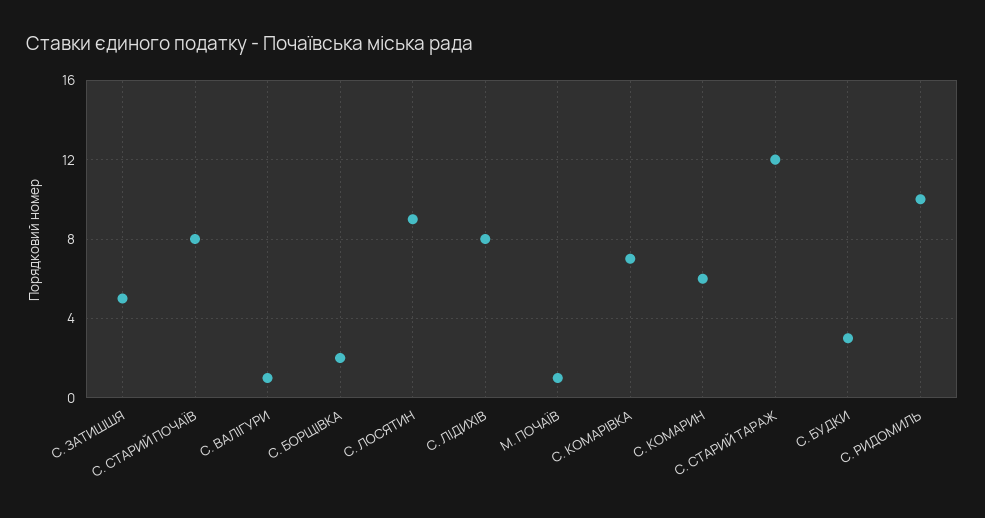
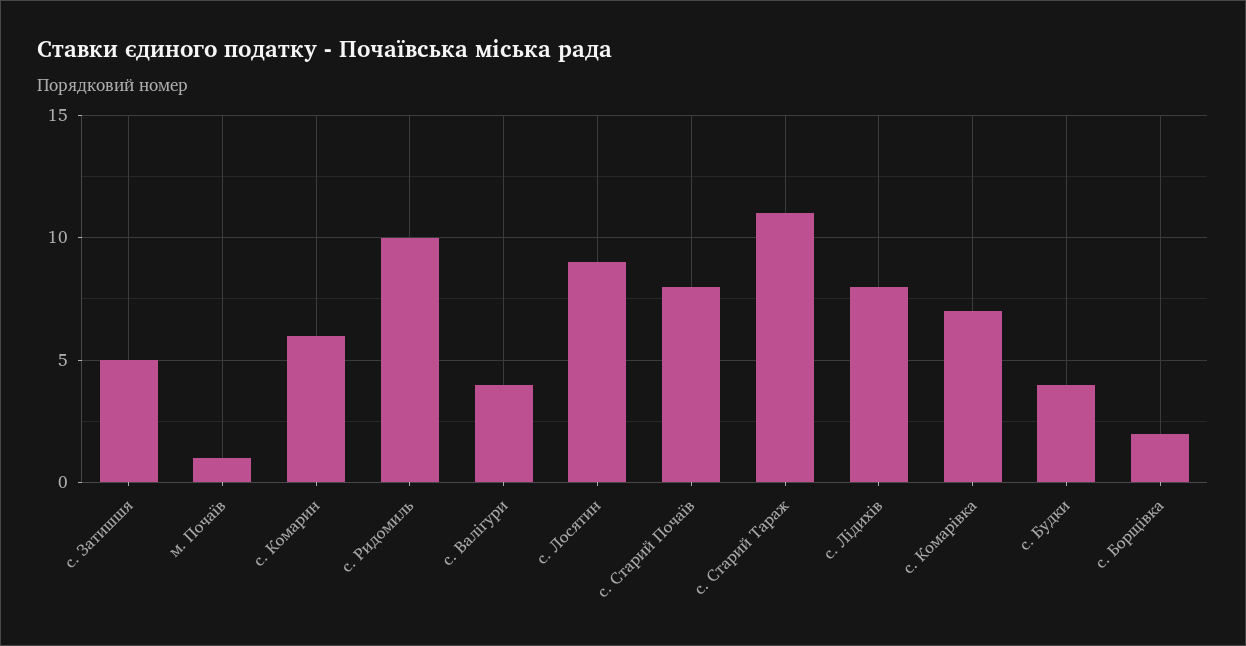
С. ВАЛІГУРИ: 1 -> 4
С. СТАРИЙ ТАРАЖ: 12 -> 11
С. БУДКИ: 3 -> 4

